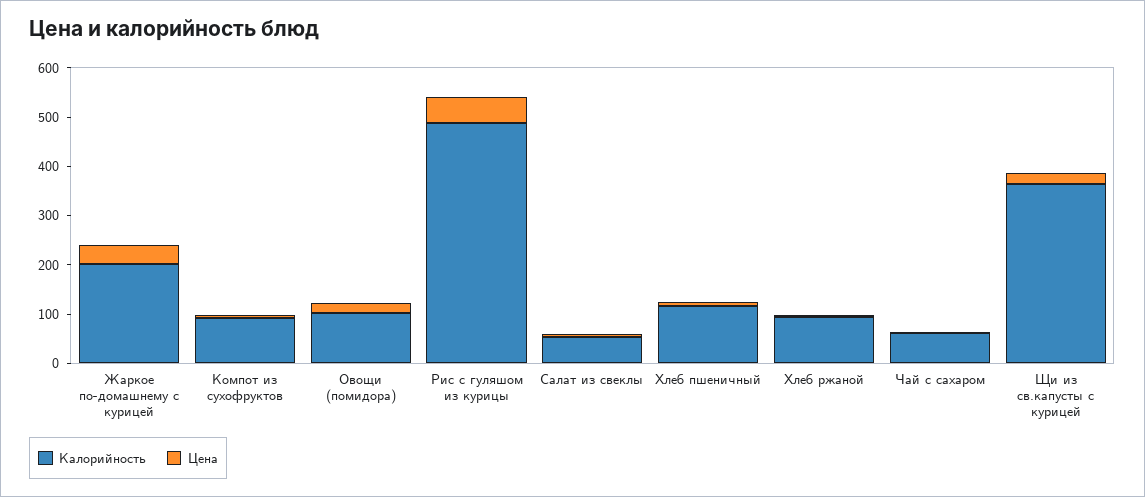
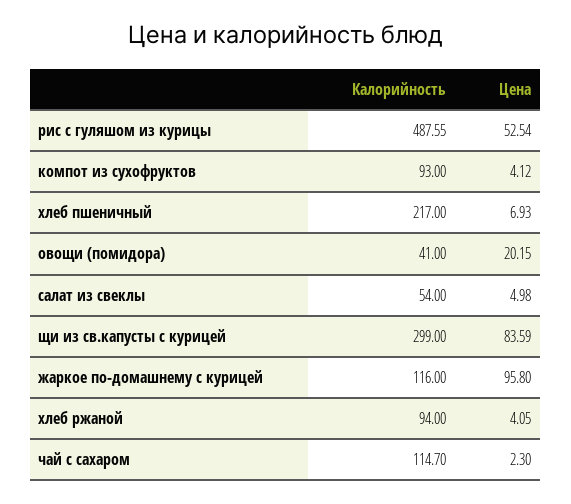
Калорийность, Жаркое по-домашнему с курицей: 200 -> 116
Цена, Жаркое по-домашнему с курицей: 40 -> 95.8
Калорийность, Овощи (помидора): 100 -> 41
Калорийность, Хлеб пшеничный: 120 -> 217
Калорийность, Чай с сахаром: 60 -> 114.7
Калорийность, Щи из св.капусты с курицей: 360 -> 299
Цена, Щи из св.капусты с курицей: 20 -> 83.59

